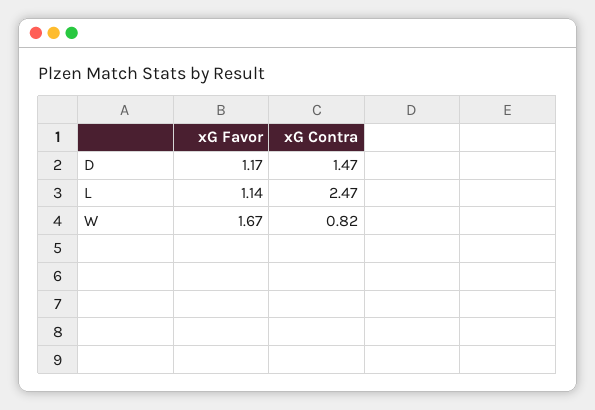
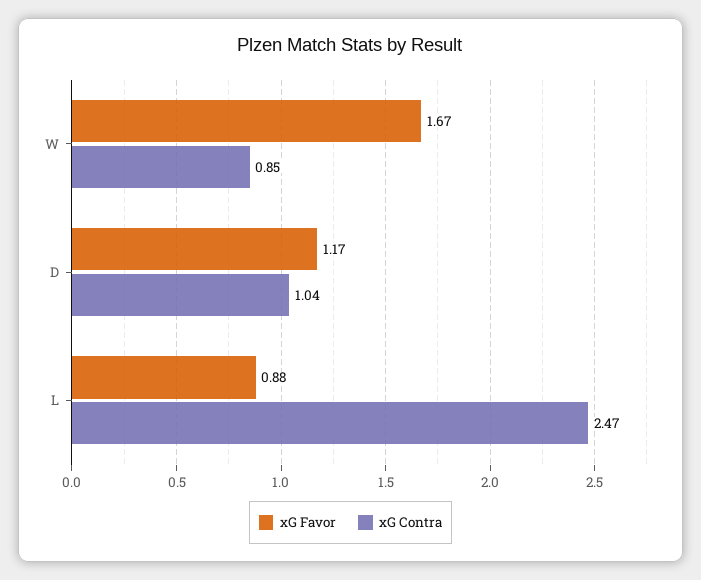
xG Contra, D: 1.47 -> 1.04
xG Favor, L: 1.14 -> 0.88
xG Contra, W: 0.82 -> 0.85

